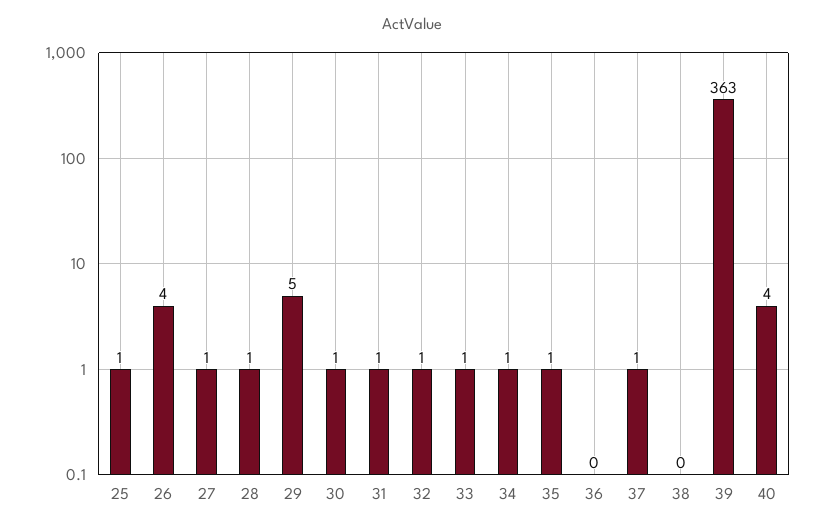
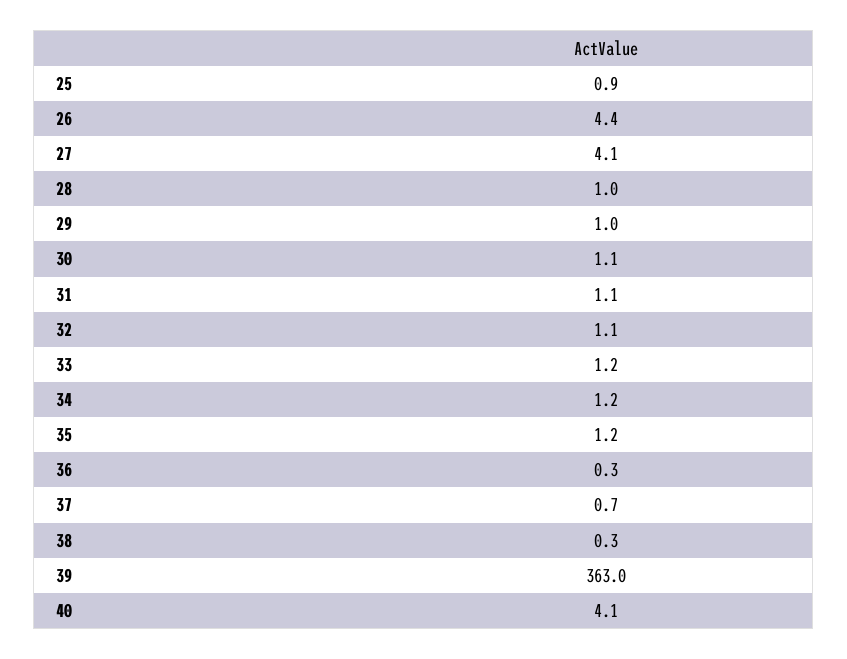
27: 1 -> 4.1
29: 5 -> 1

